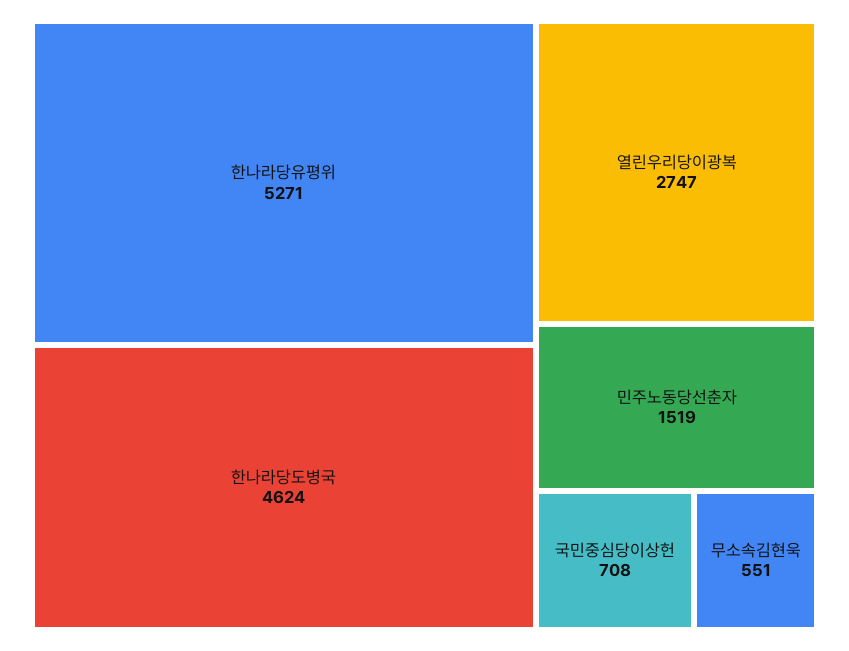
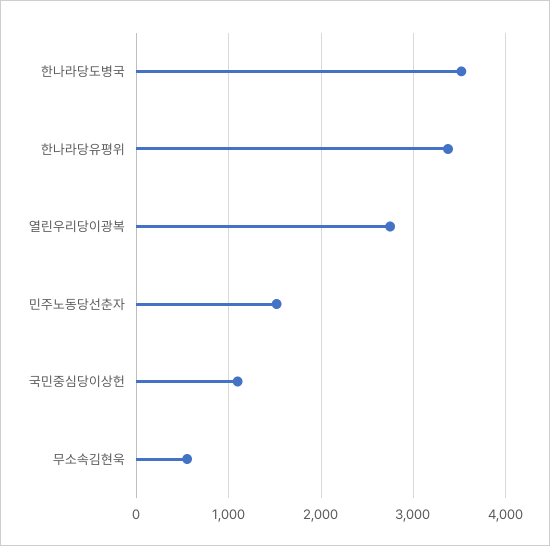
한나라당유평위: 5271 -> 3400
한나라당도병국: 4624 -> 3500
국민중심당이상헌: 708 -> 1100

